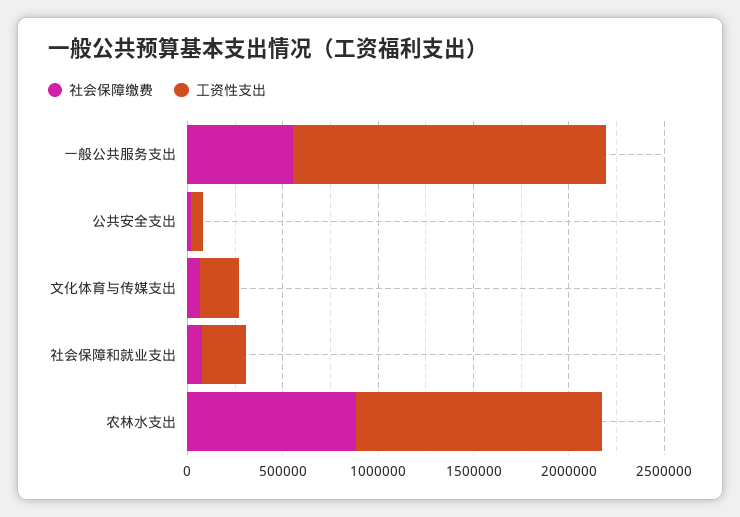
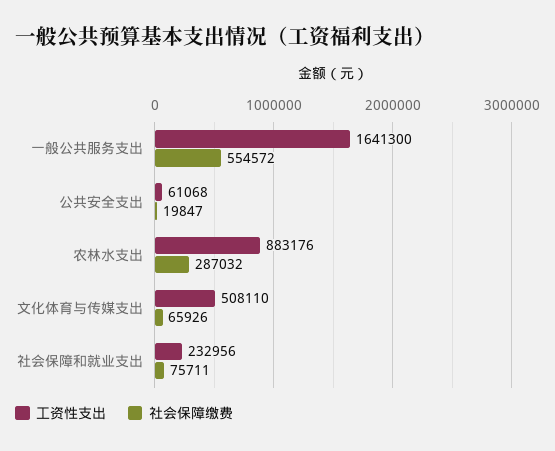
工资性支出, 文化体育与传媒支出: 200000 -> 508110
社会保障缴费, 农林水支出: 900000 -> 287032
工资性支出, 农林水支出: 1300000 -> 883176

